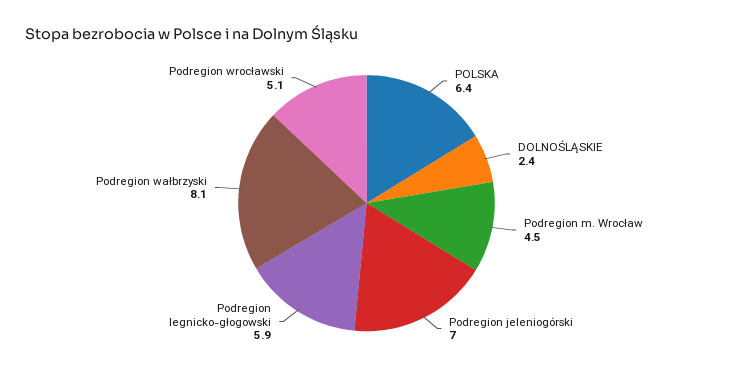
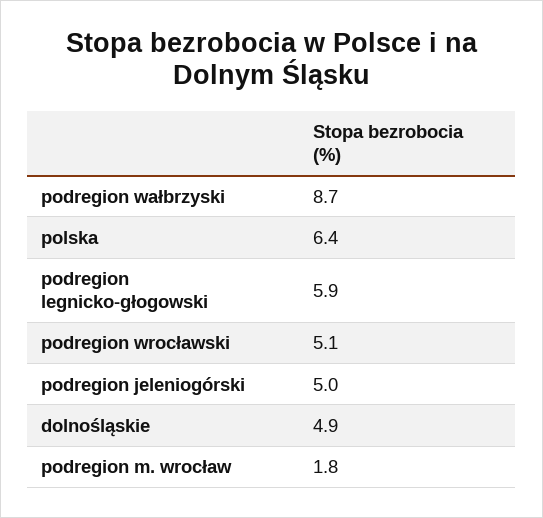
DOLNOŚLĄSKIE: 2.4 -> 4.9
Podregion m. Wrocław: 4.5 -> 1.8
Podregion jeleniogórski: 7 -> 5
Podregion wałbrzyski: 8.1 -> 8.7

